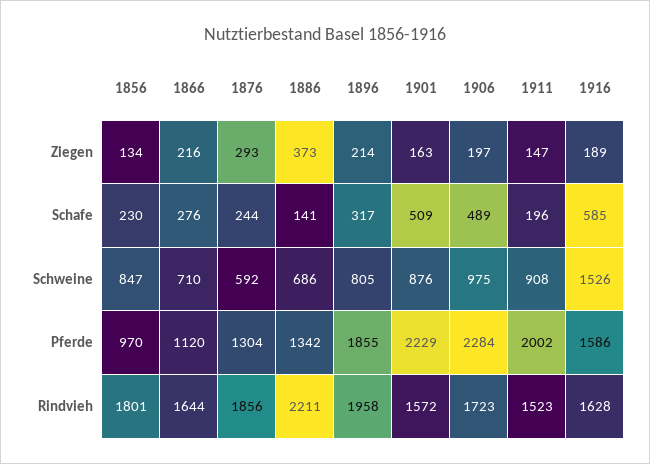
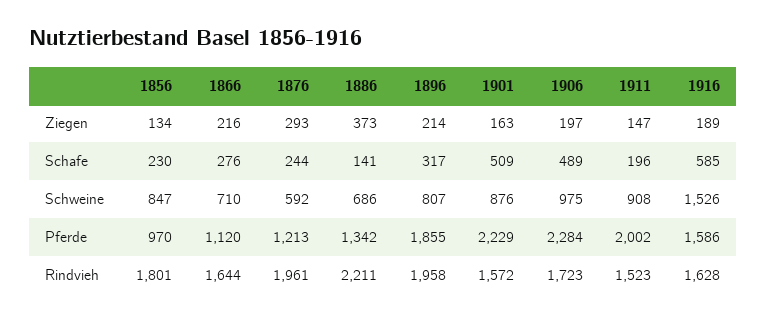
1896, Schweine: 805 -> 807
1876, Pferde: 1304 -> 1213
1876, Rindvieh: 1856 -> 1961

